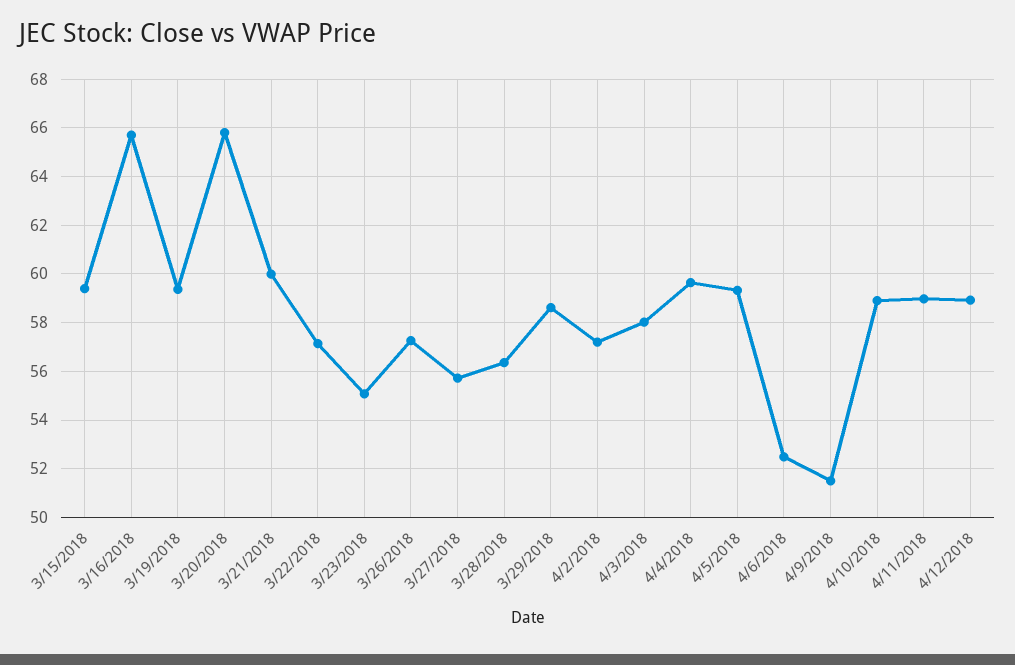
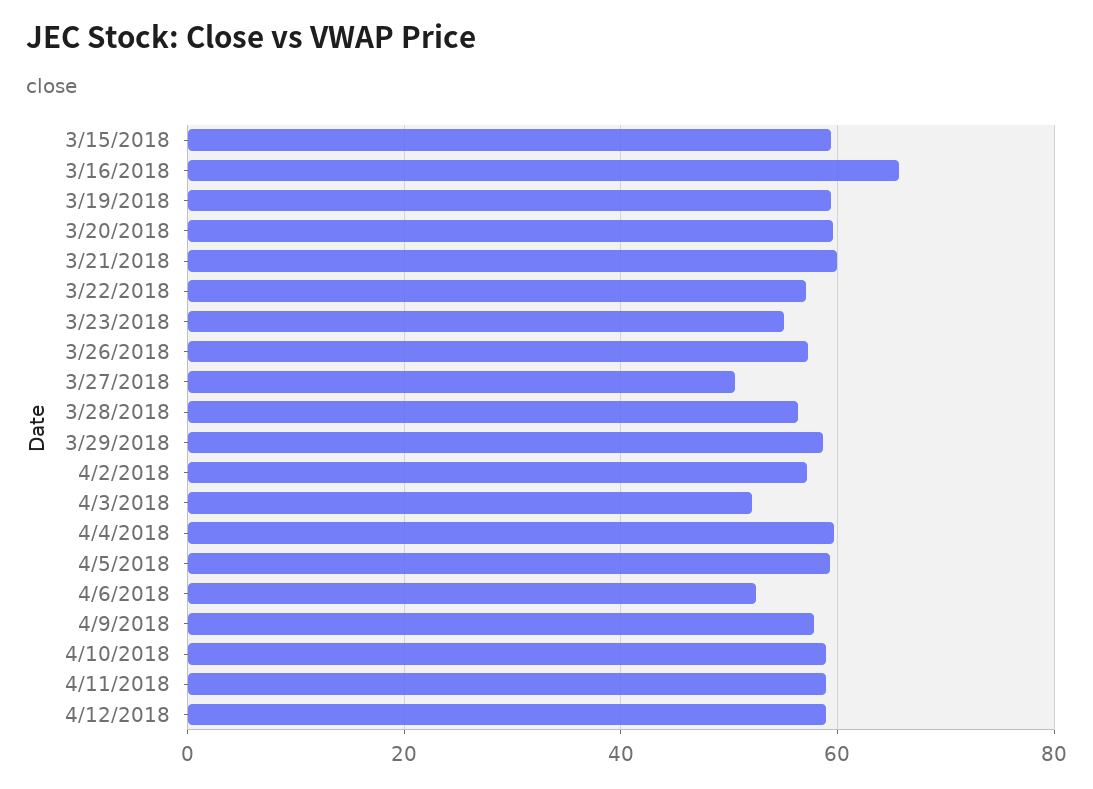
3/20/2018: 65.75 -> 60
3/27/2018: 55.75 -> 50
4/3/2018: 58 -> 52
4/9/2018: 51.5 -> 58

